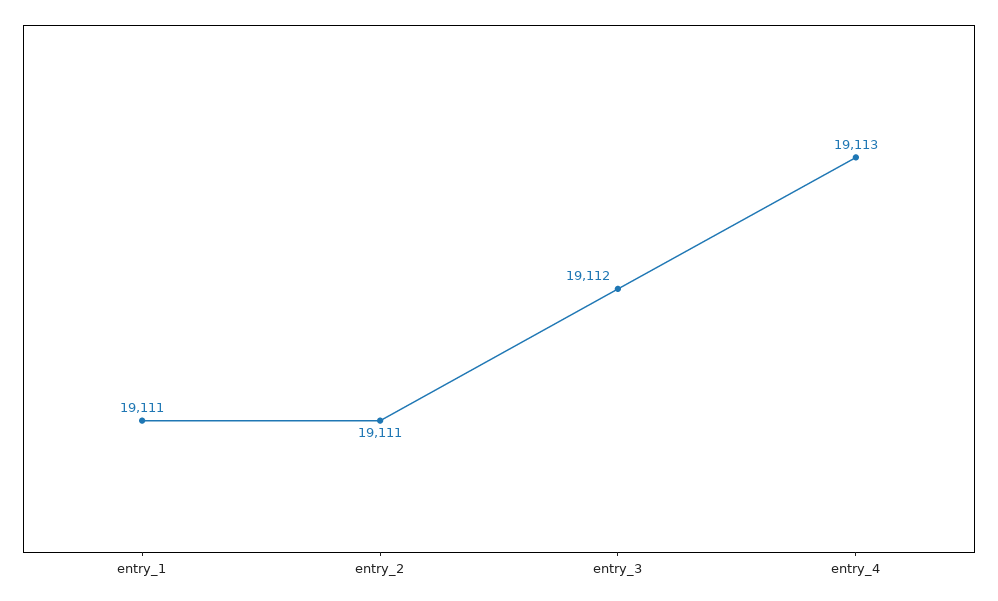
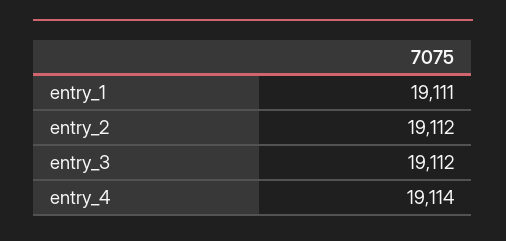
entry_2: 19111 -> 19112
entry_4: 19113 -> 19114

